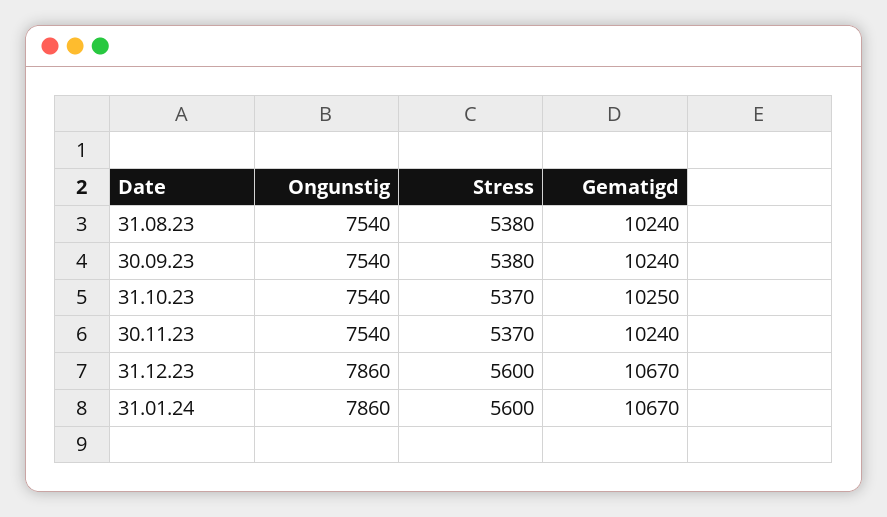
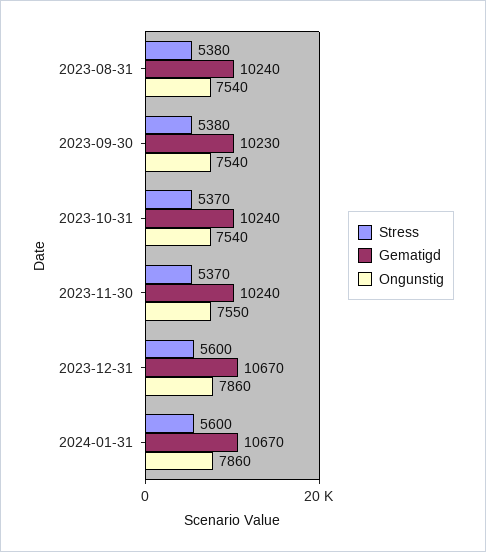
Gematigd, 30.09.23: 10240 -> 10230
Gematigd, 31.10.23: 10250 -> 10240
Ongunstig, 30.11.23: 7540 -> 7550

